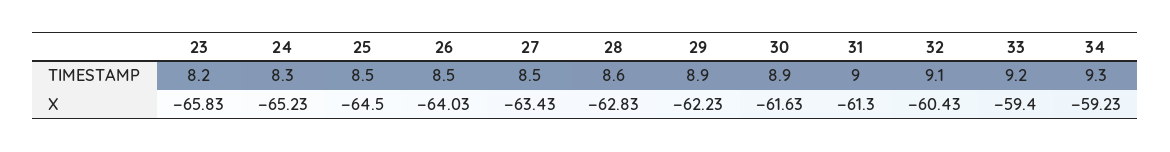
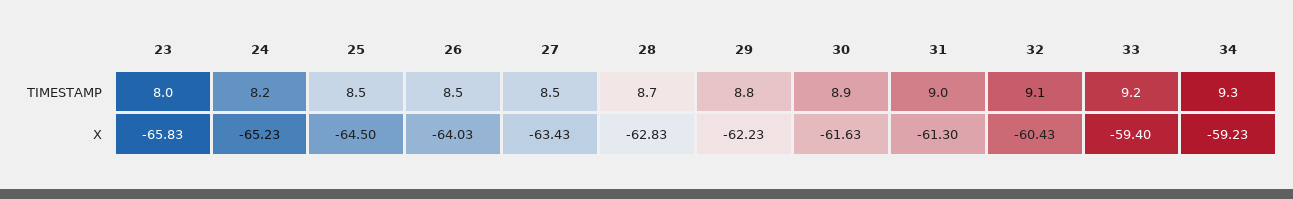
23, TIMESTAMP: 8.2 -> 8
24, TIMESTAMP: 8.3 -> 8.2
28, TIMESTAMP: 8.6 -> 8.7
29, TIMESTAMP: 8.9 -> 8.8

